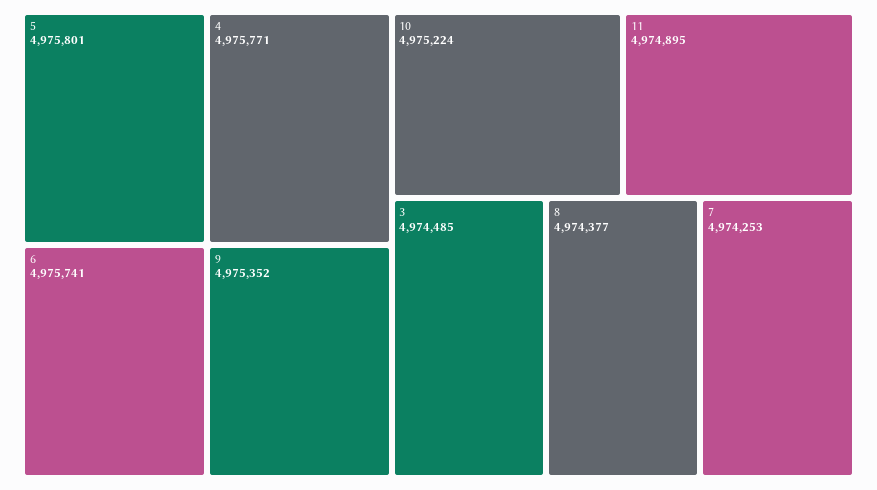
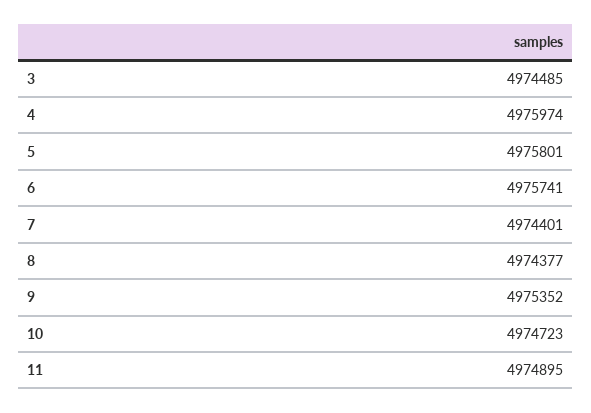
4: 4975771 -> 4975974
10: 4975224 -> 4974723
7: 4974253 -> 4974401

